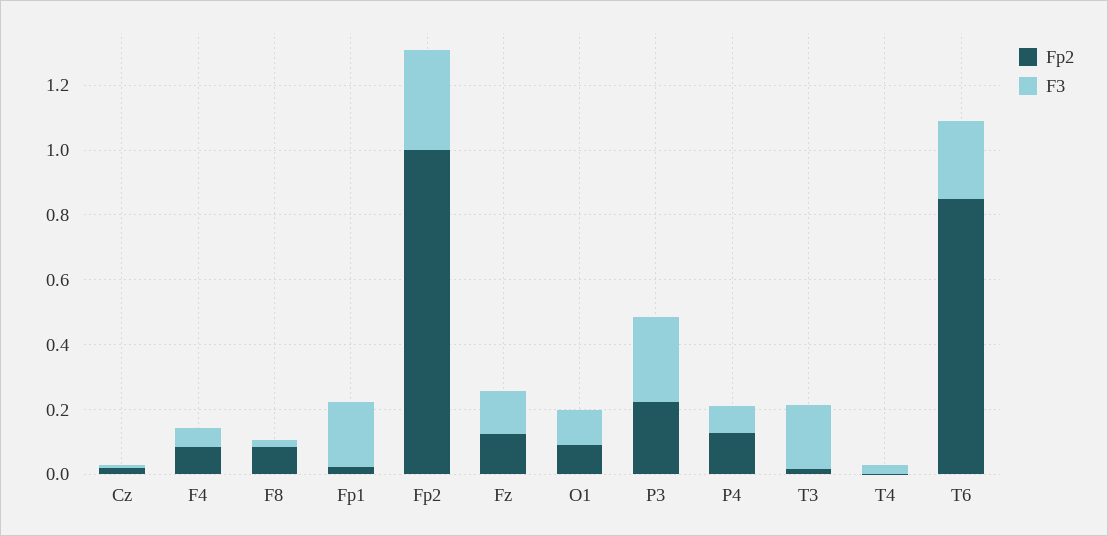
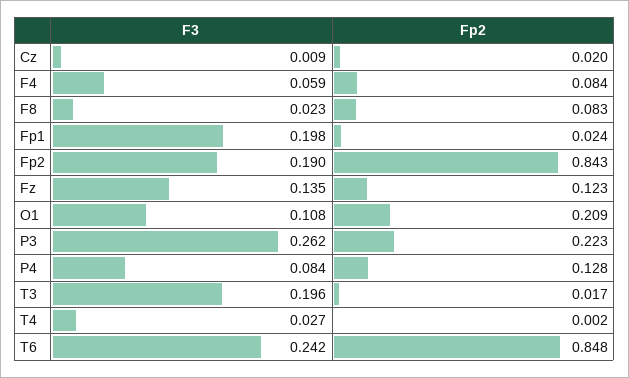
Fp2, Fp2: 1 -> 0.843
F3, Fp2: 0.3 -> 0.19
Fp2, O1: 0.1 -> 0.209

